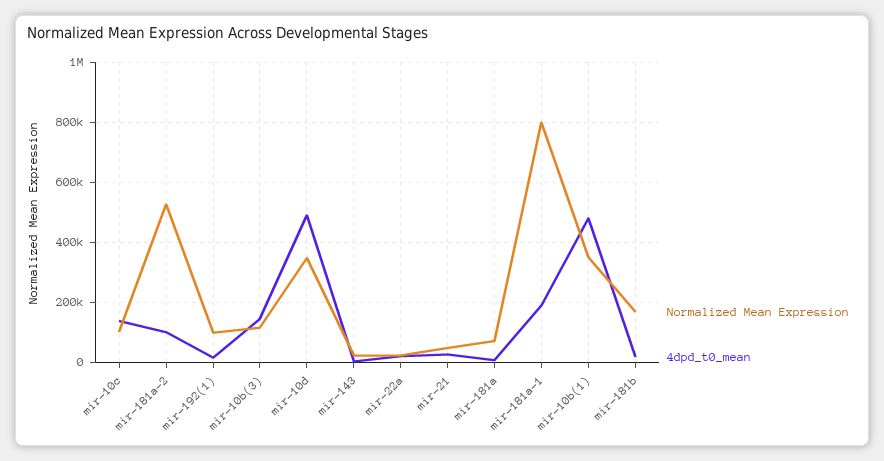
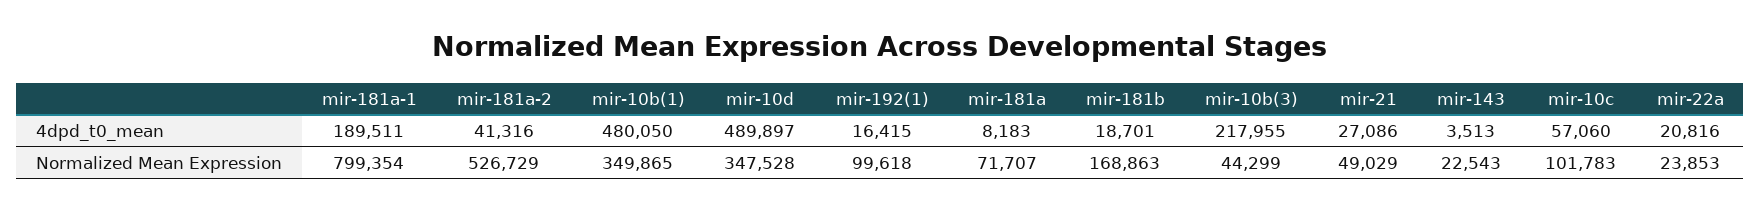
4dpd_t0_mean, mir-10c: 140000 -> 57060
4dpd_t0_mean, mir-181a-2: 100000 -> 41316
Normalized Mean Expression, mir-10b(3): 120000 -> 44299
4dpd_t0_mean, mir-10b(3): 140000 -> 217955

